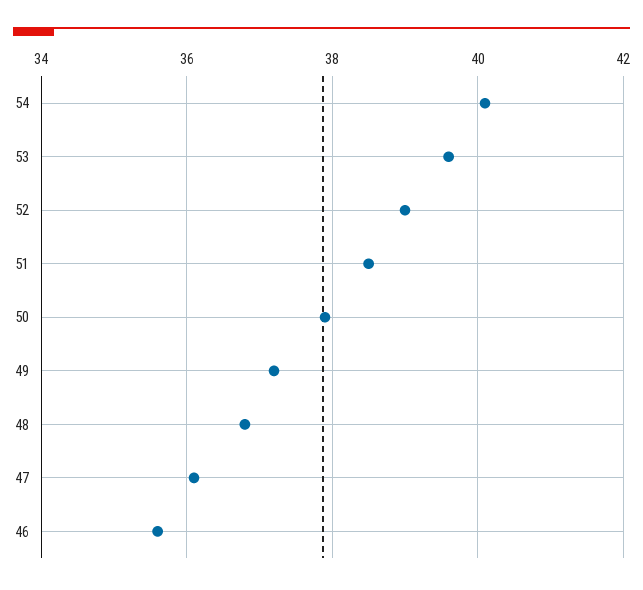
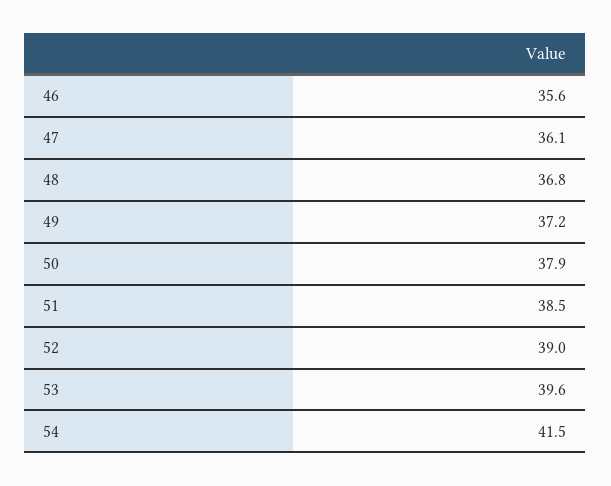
54: 40 -> 41.5

